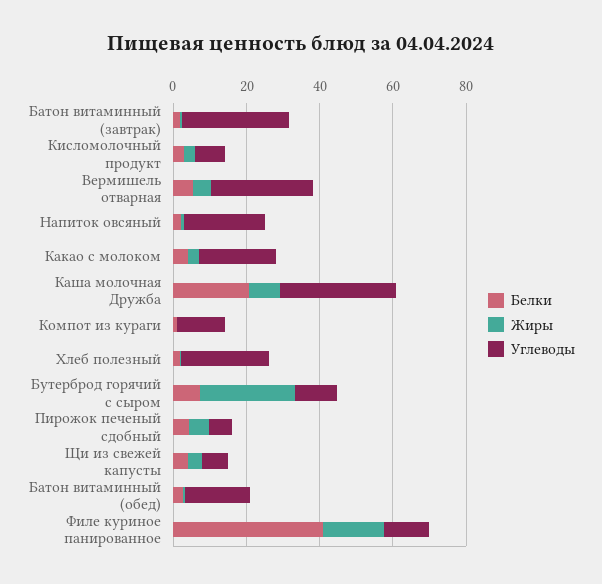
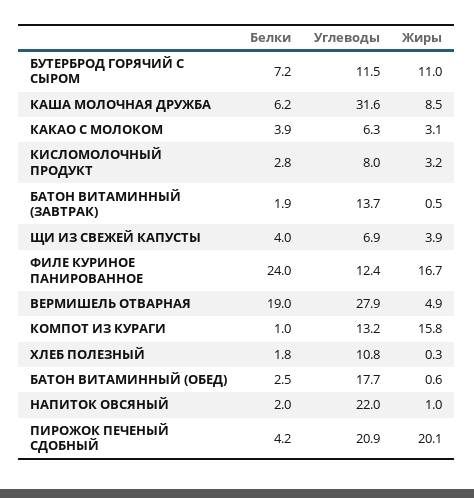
Углеводы, Батон витаминный (завтрак): 30 -> 13.7
Белки, Вермишель отварная: 5 -> 19
Углеводы, Какао с молоком: 20 -> 6.3
Белки, Каша молочная Дружба: 20 -> 6.2
Жиры, Компот из кураги: 0 -> 15.8
Углеводы, Хлеб полезный: 25 -> 10.8
Жиры, Бутерброд горячий с сыром: 25 -> 11
Жиры, Пирожок печеный сдобный: 5 -> 20.1
Углеводы, Пирожок печеный сдобный: 5 -> 20.9
Белки, Филе куриное панированное: 40 -> 24

